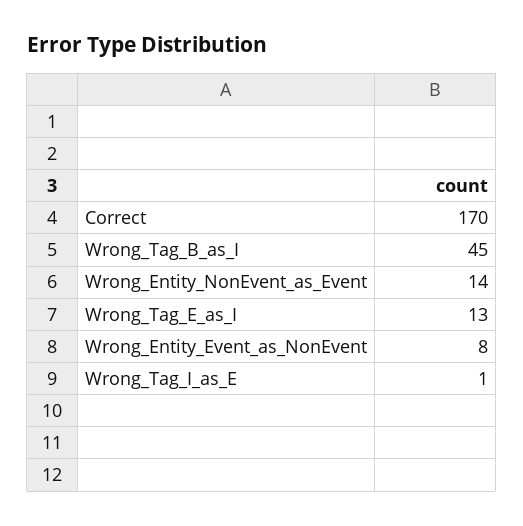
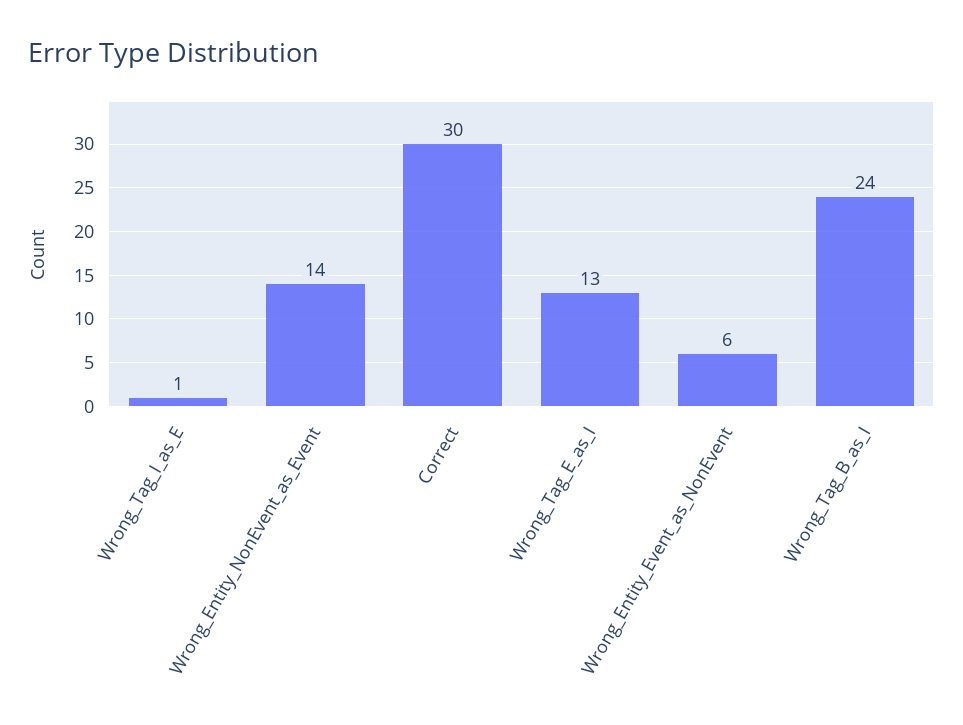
Correct: 170 -> 30
Wrong_Tag_B_as_I: 45 -> 24
Wrong_Entity_Event_as_NonEvent: 8 -> 6

